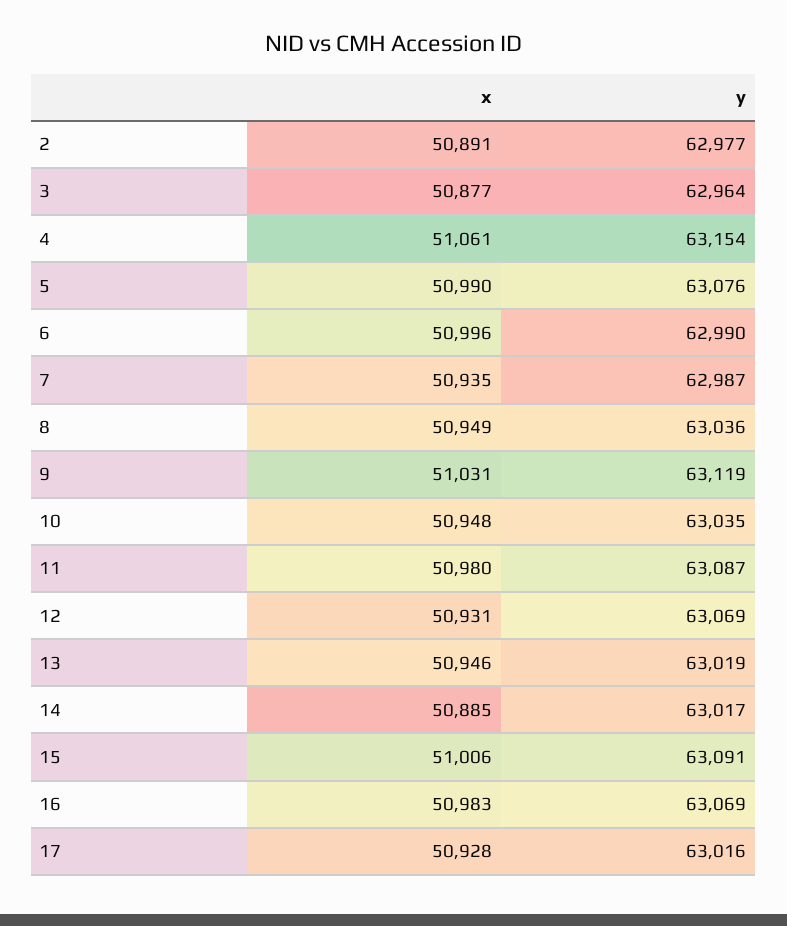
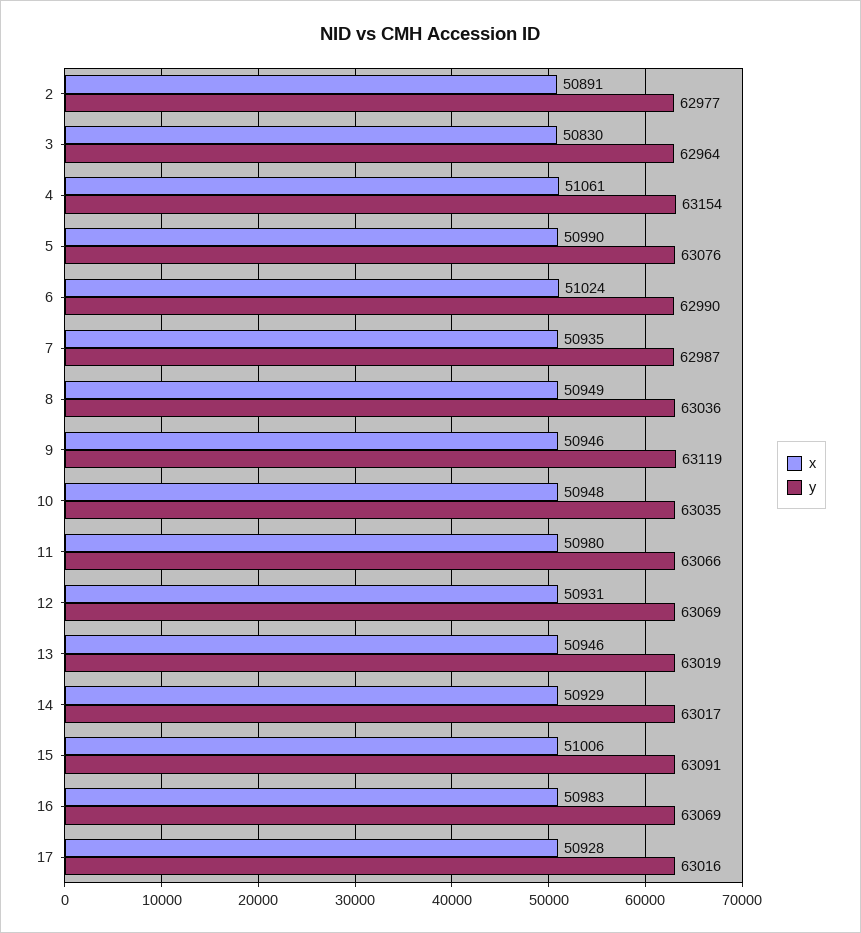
x, 3: 50877 -> 50830
x, 6: 50996 -> 51024
x, 9: 51031 -> 50946
y, 11: 63087 -> 63066
x, 14: 50885 -> 50929

